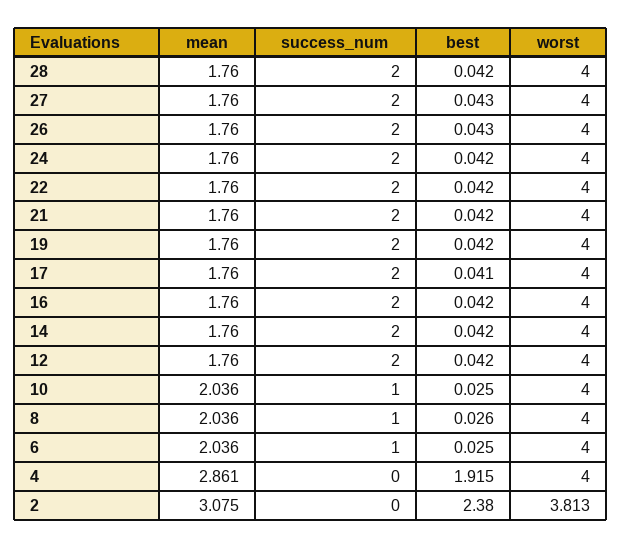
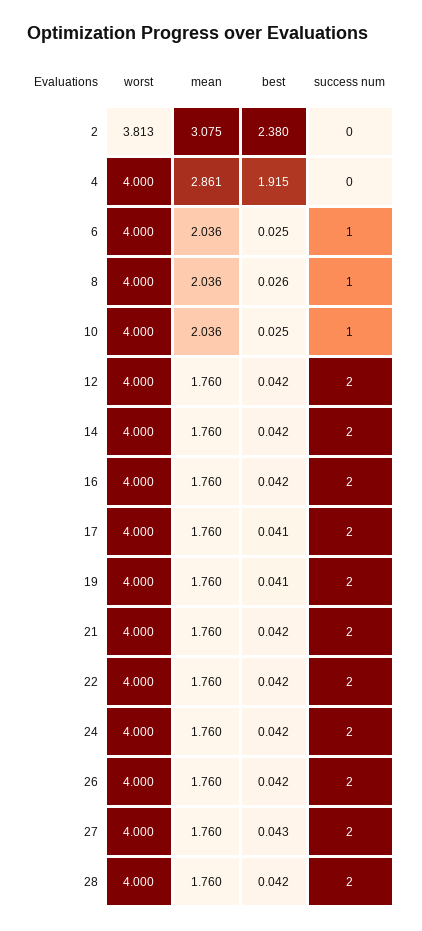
best, 26: 0.043 -> 0.042
best, 19: 0.042 -> 0.041

